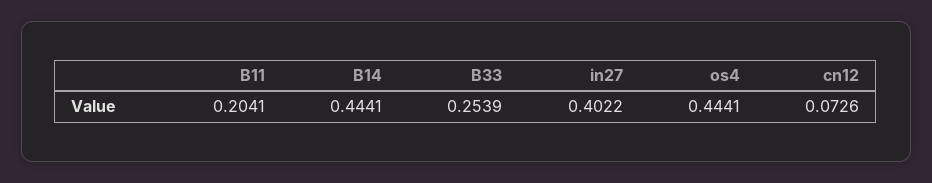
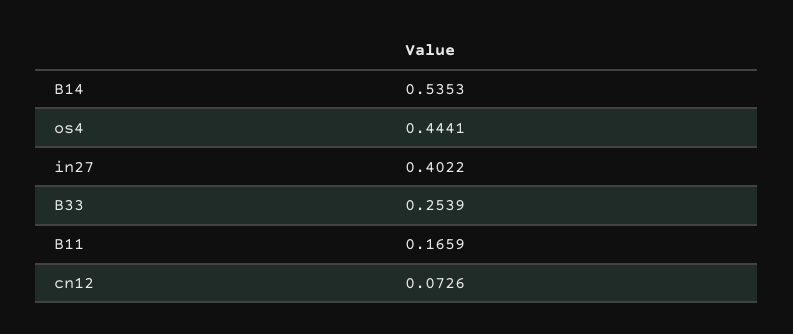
B11: 0.2041 -> 0.1659
B14: 0.4441 -> 0.5353

